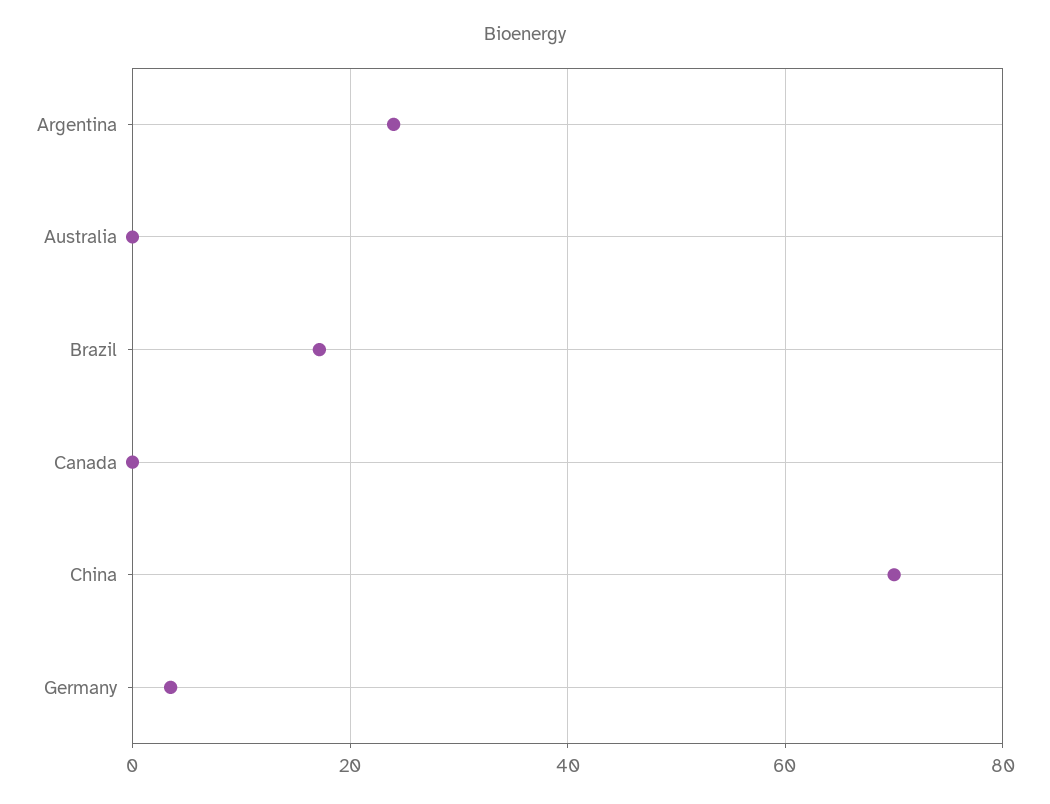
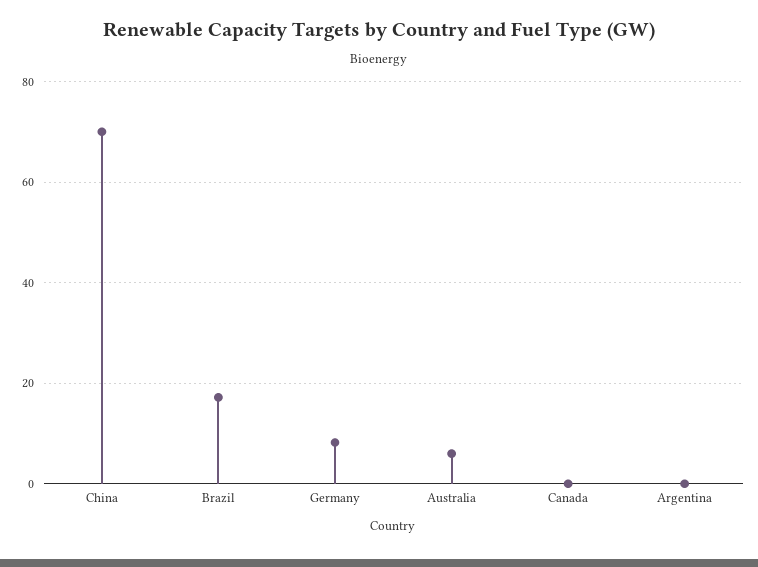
Argentina: 24 -> 0
Australia: 0 -> 6
Germany: 4 -> 8

